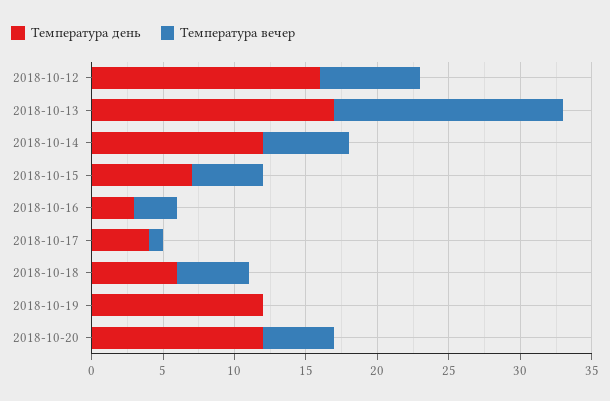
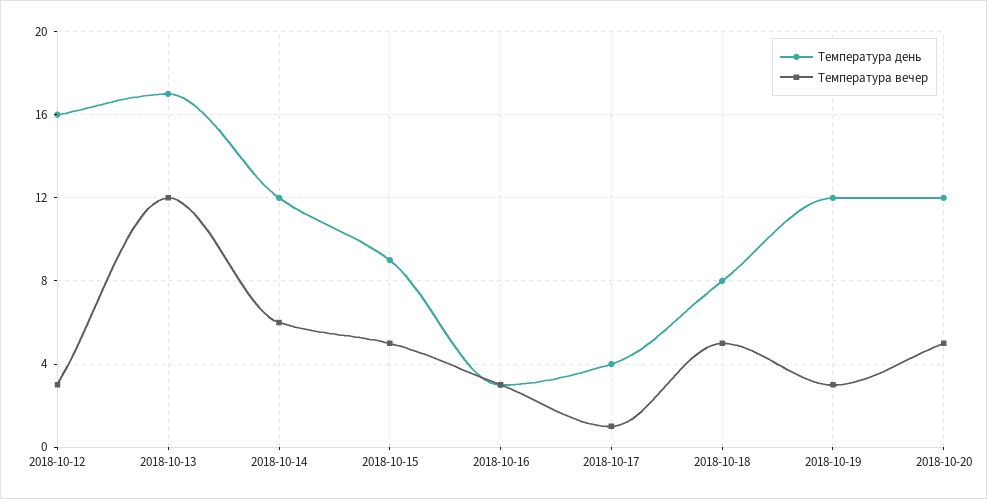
Температура вечер, 2018-10-12: 7 -> 3
Температура вечер, 2018-10-13: 16 -> 12
Температура день, 2018-10-15: 7 -> 9
Температура день, 2018-10-18: 6 -> 8
Температура вечер, 2018-10-19: 0 -> 3

